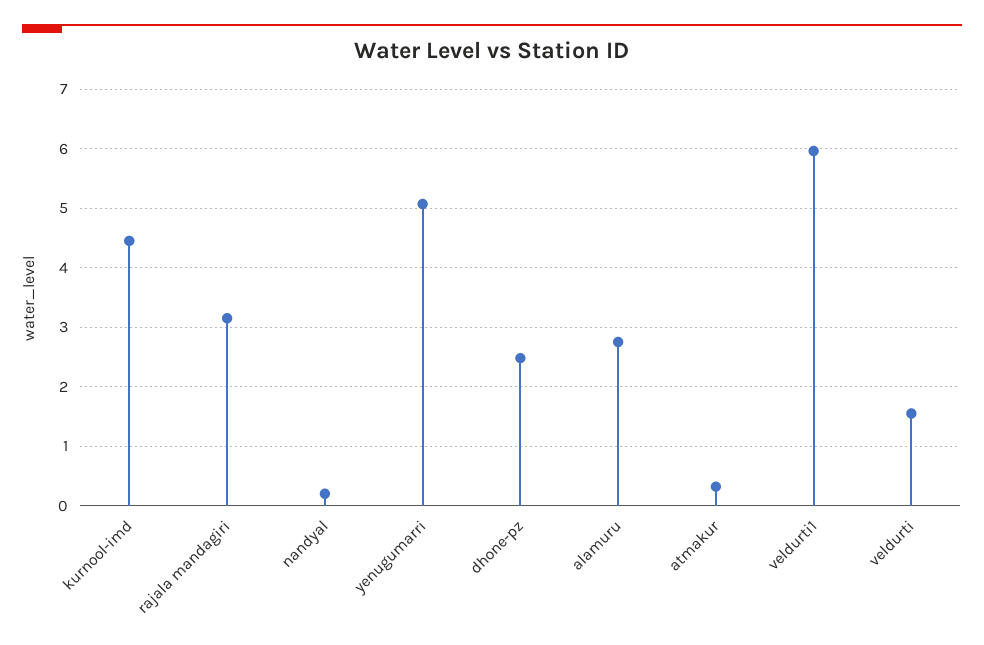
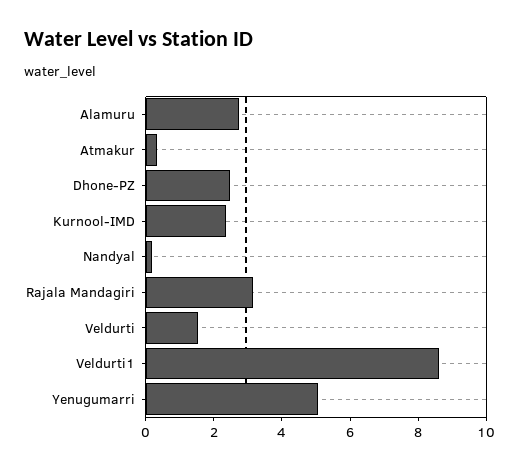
kurnool-imd: 4.4 -> 2.5
veldurti1: 6 -> 8.5

